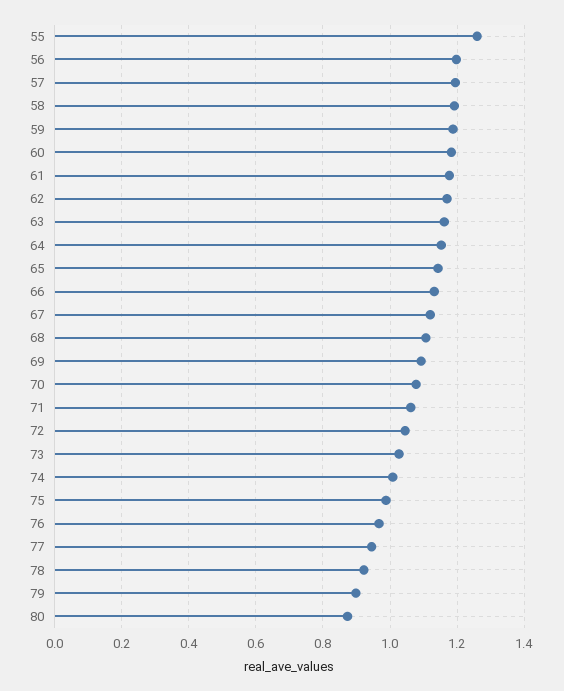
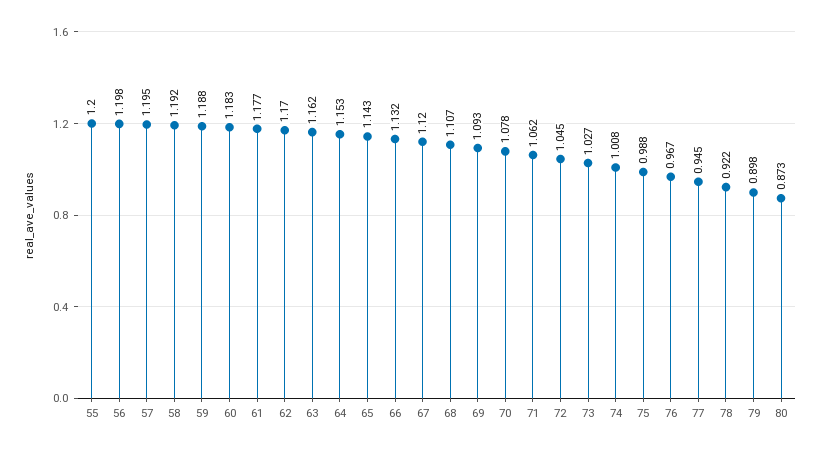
55: 1.26 -> 1.2

